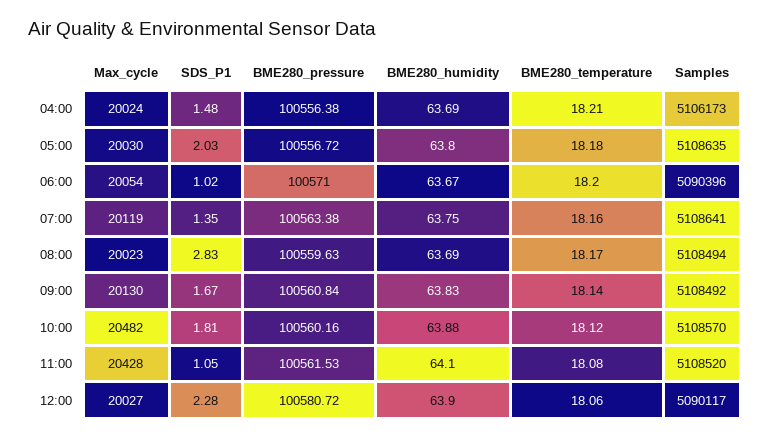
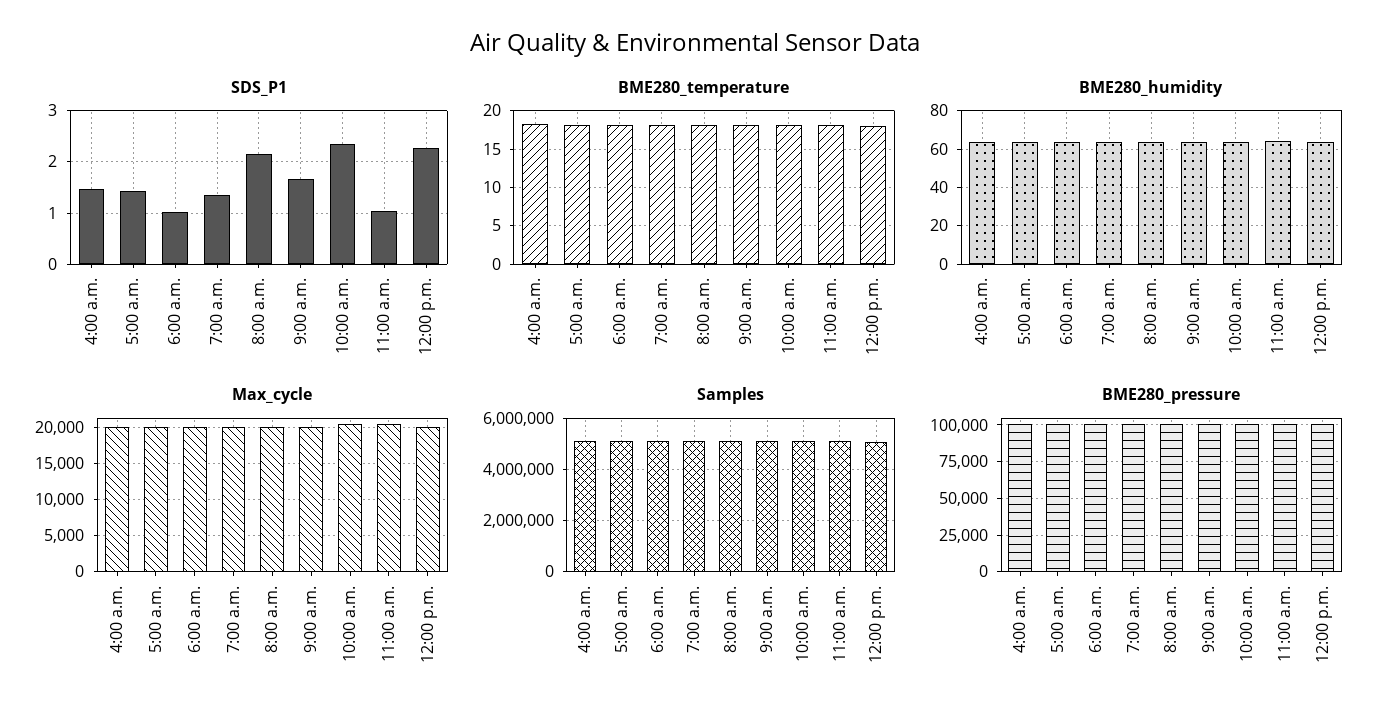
SDS_P1, 05:00: 2.03 -> 1.4
SDS_P1, 08:00: 2.83 -> 2.2
SDS_P1, 10:00: 1.81 -> 2.4

